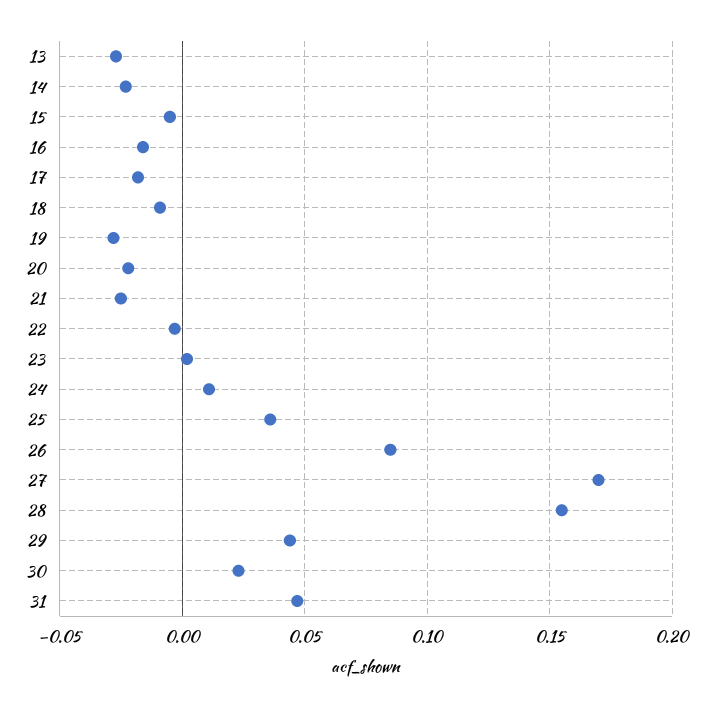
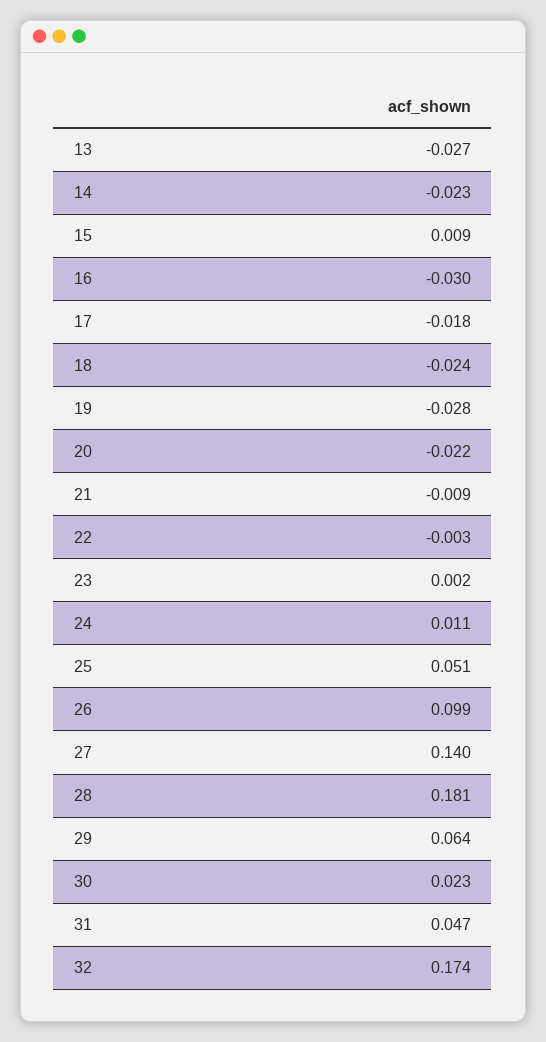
15: -0.005 -> 0.009
16: -0.015 -> -0.03
18: -0.01 -> -0.024
21: -0.025 -> -0.009
25: 0.035 -> 0.051
26: 0.085 -> 0.099
27: 0.17 -> 0.14
28: 0.155 -> 0.181
29: 0.045 -> 0.064
32: none -> 0.174

